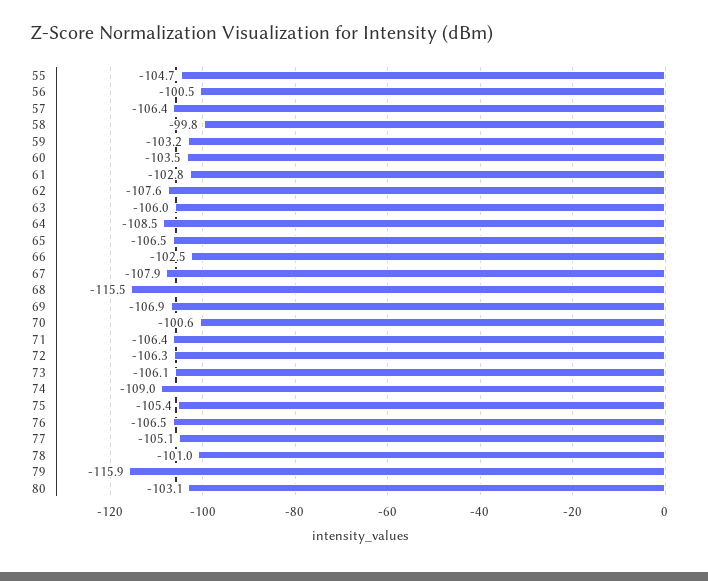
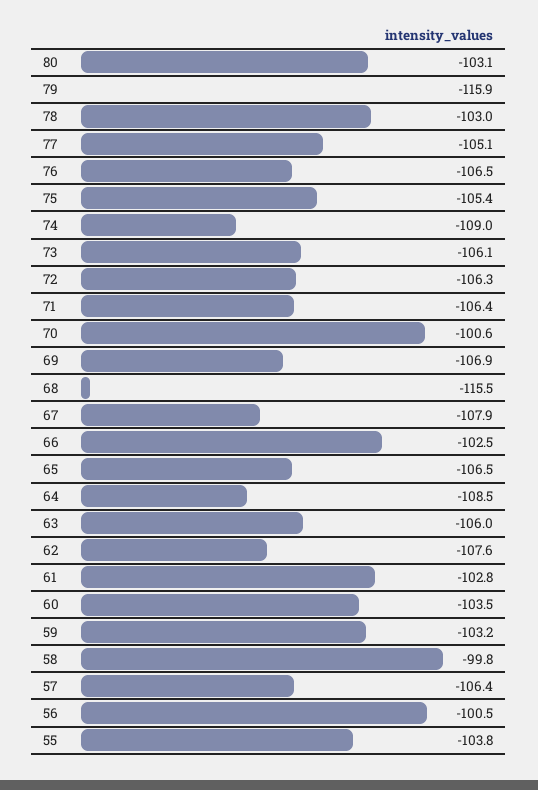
55: -104.7 -> -103.8
78: -101 -> -103

